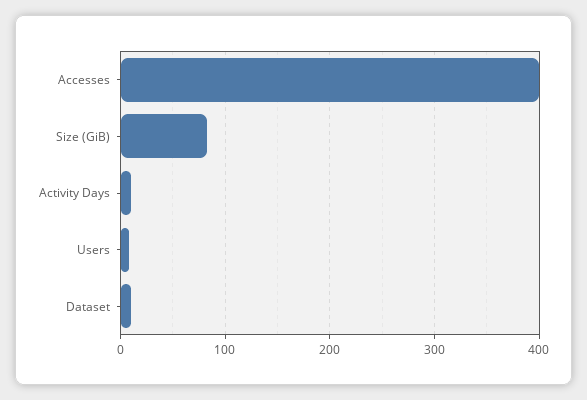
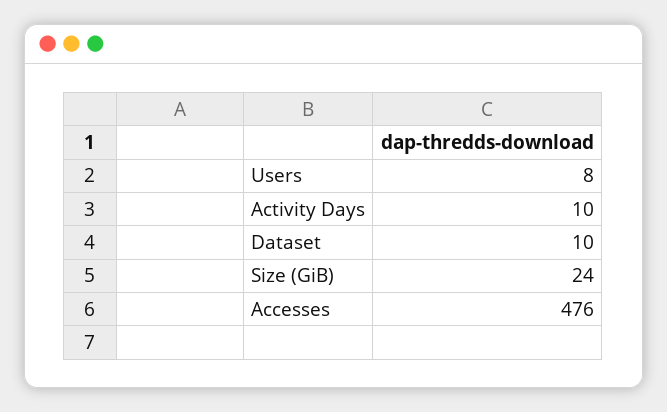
Accesses: 400 -> 476
Size (GiB): 80 -> 24

